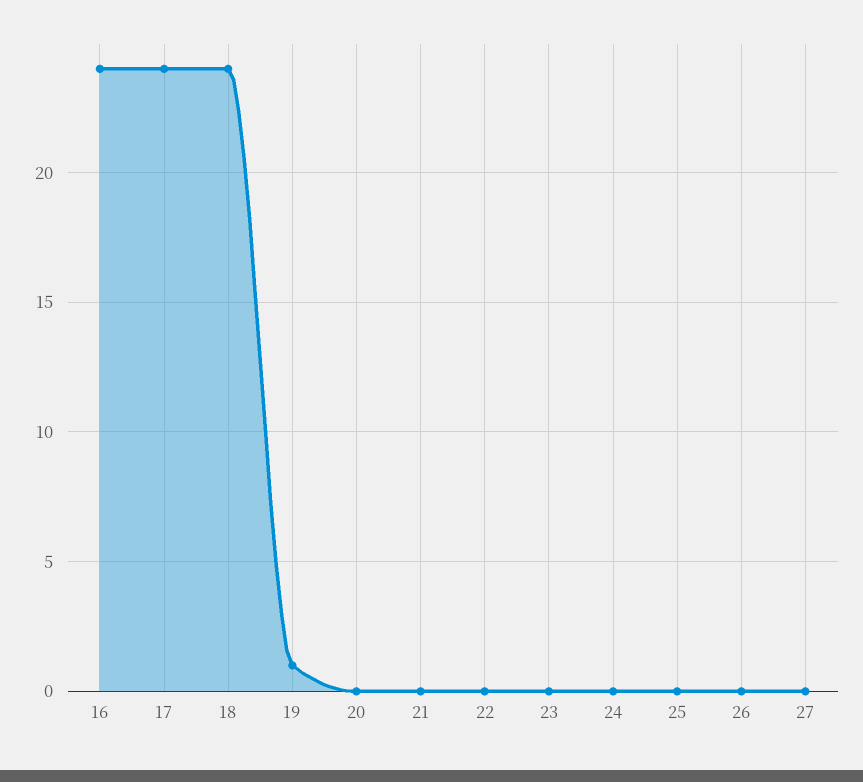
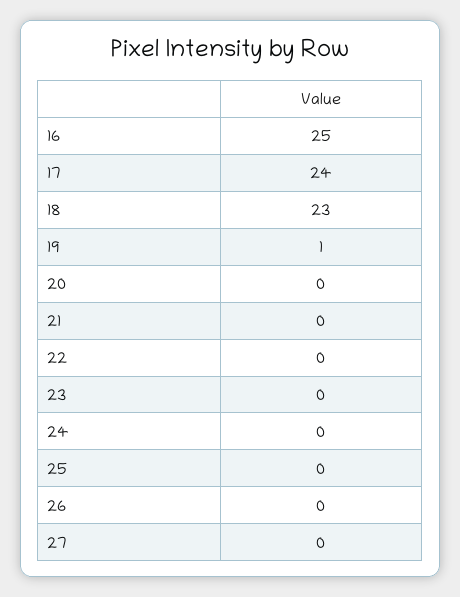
16: 24 -> 25
18: 24 -> 23

